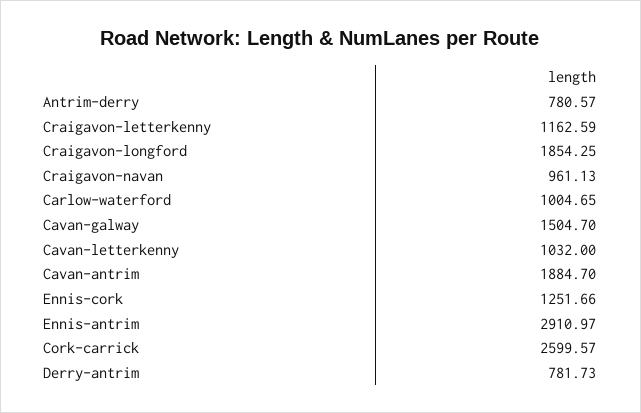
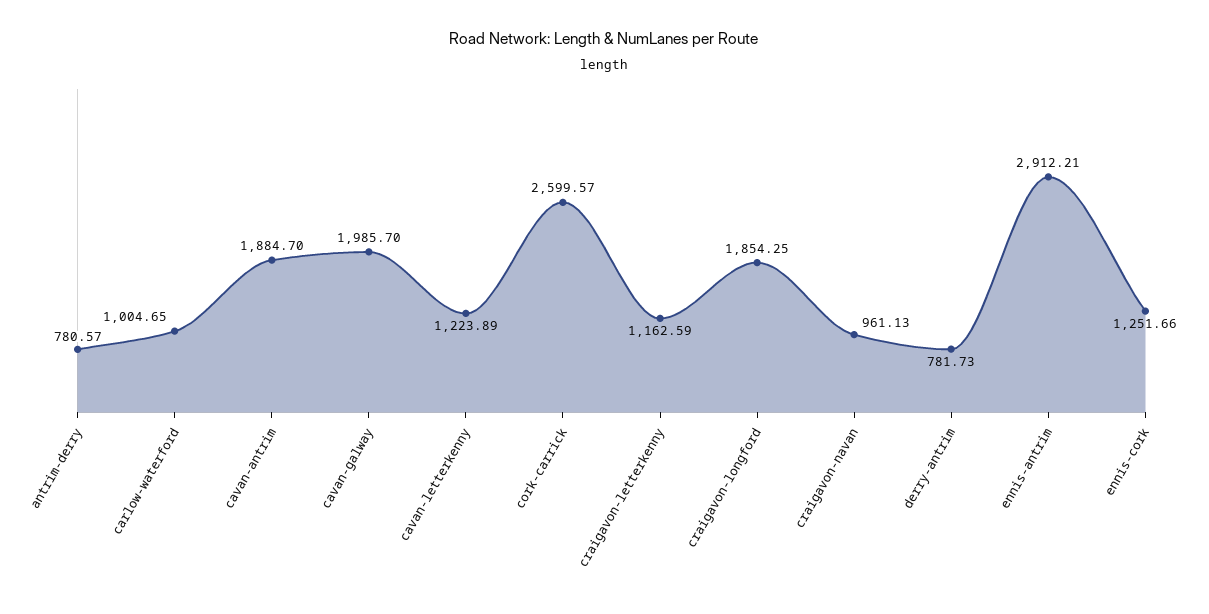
Cavan-galway: 1504.7 -> 1985.7
Cavan-letterkenny: 1032 -> 1223.89
Ennis-antrim: 2910.97 -> 2912.21

